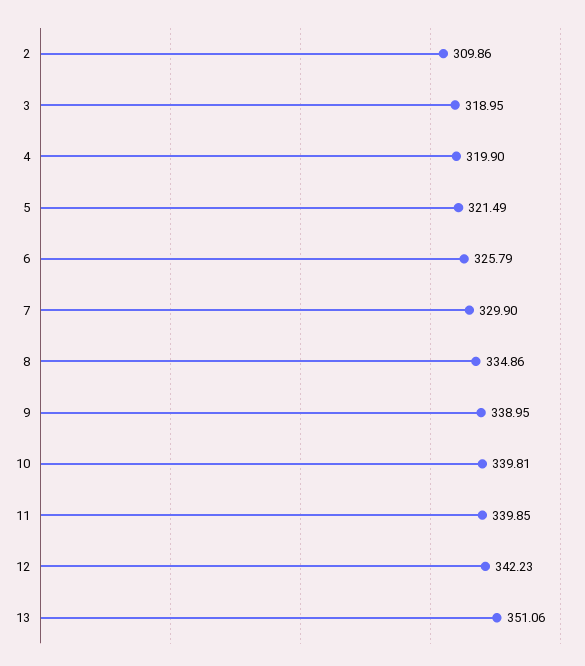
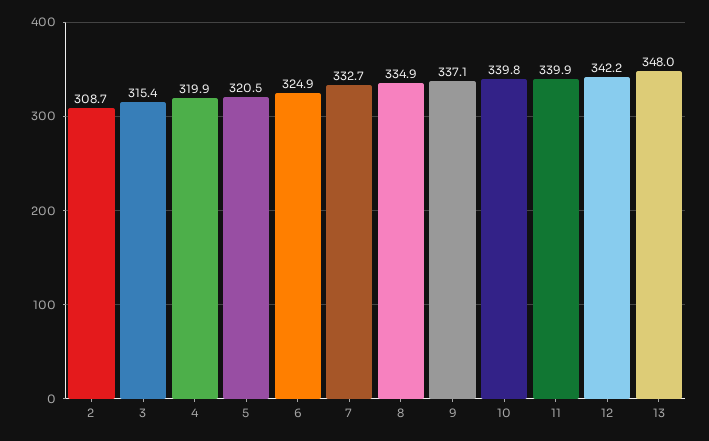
2: 309.86 -> 308.7
3: 318.95 -> 315.4
5: 321.49 -> 320.5
6: 325.79 -> 324.9
7: 329.9 -> 332.7
9: 338.95 -> 337.1
13: 351.06 -> 348

